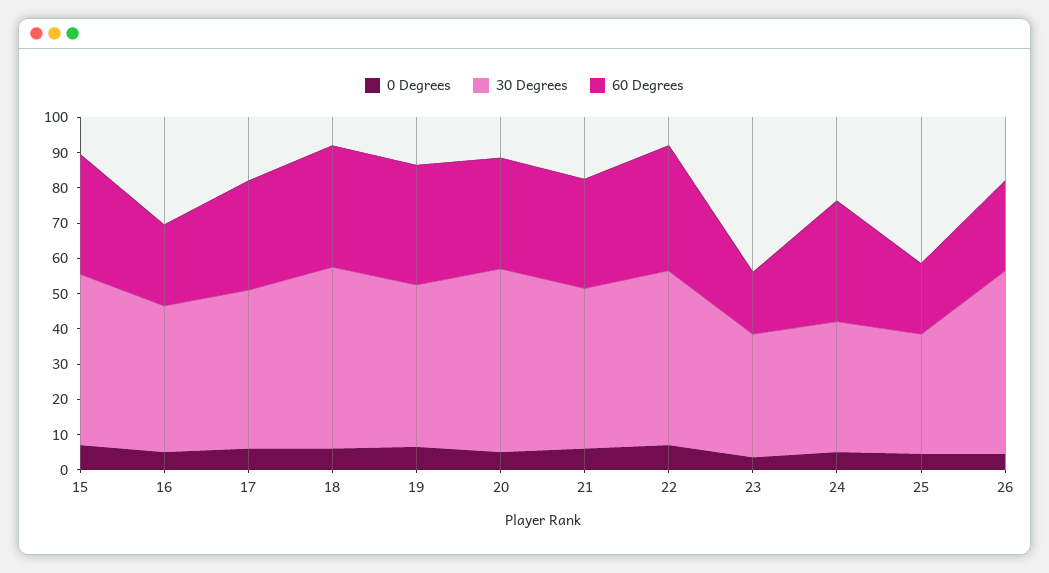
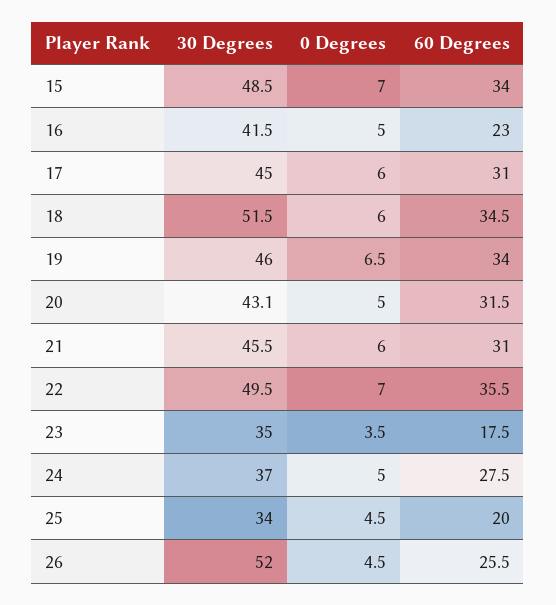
30 Degrees, 20: 52.5 -> 43.1
60 Degrees, 24: 35 -> 27.5

